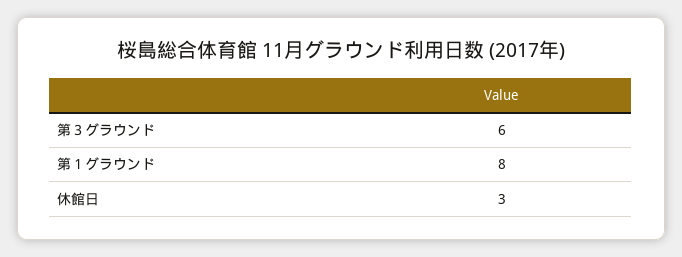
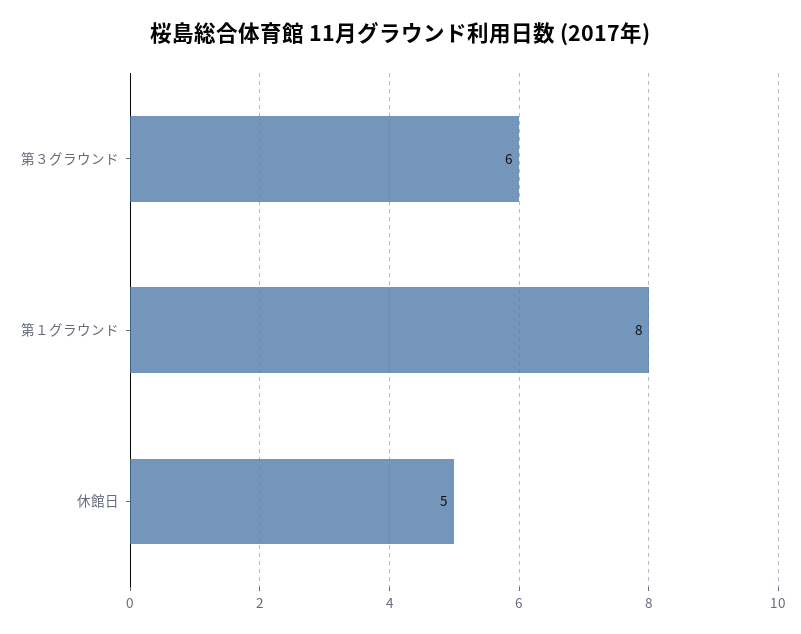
休館日: 3 -> 5

